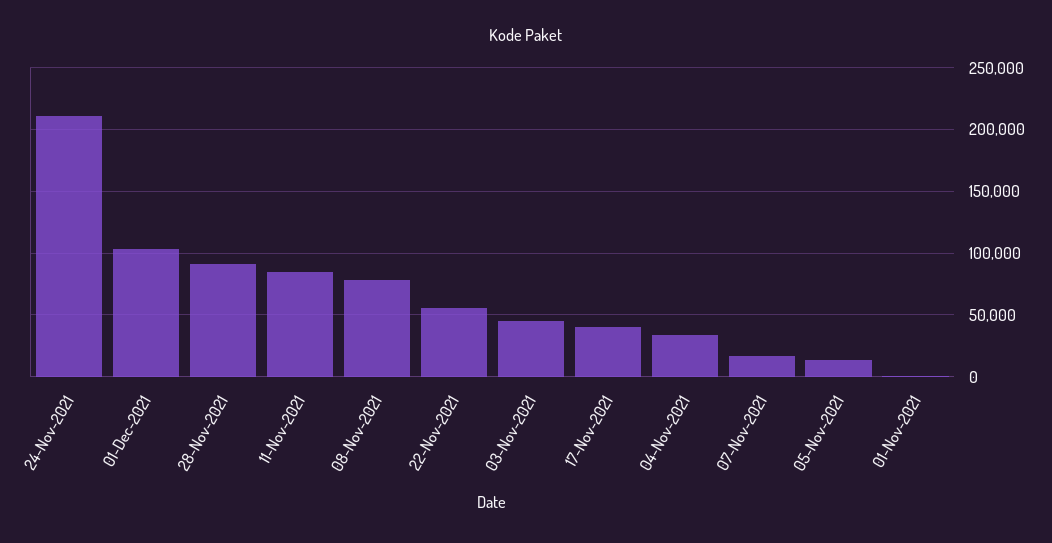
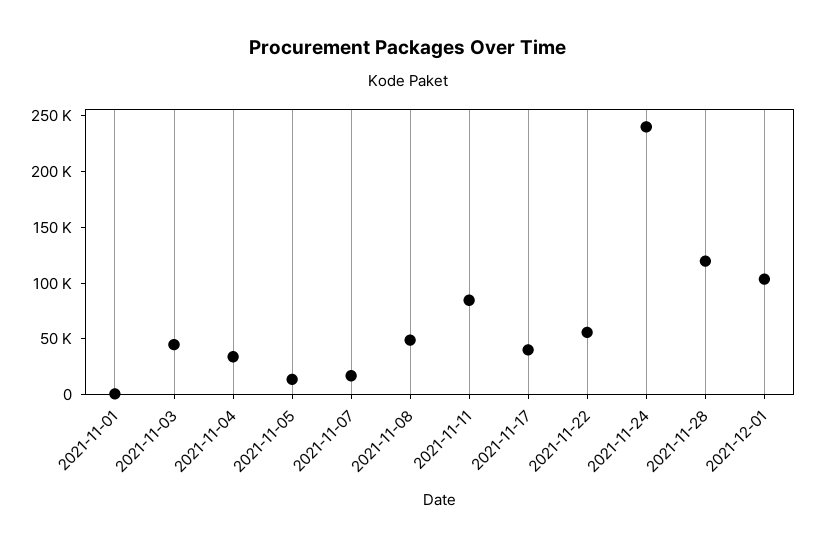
24-Nov-2021: 210000 -> 240000
28-Nov-2021: 90000 -> 120000
08-Nov-2021: 80000 -> 50000

